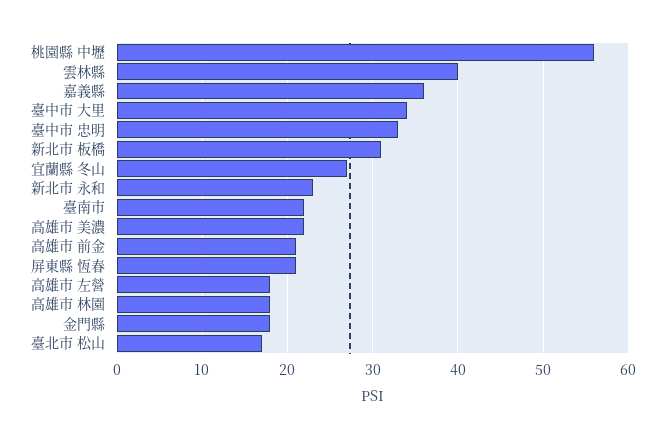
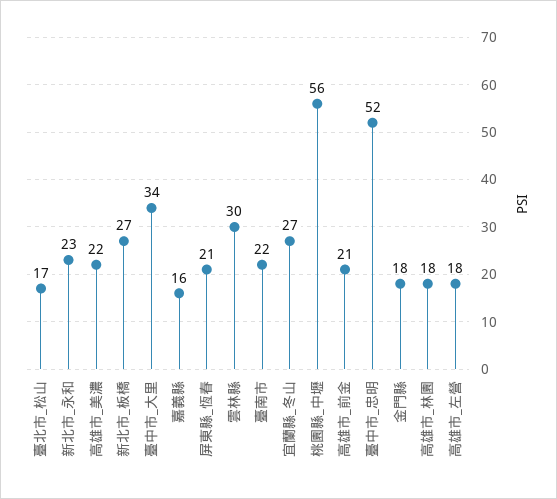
雲林縣: 40 -> 30
嘉義縣: 36 -> 16
臺中市 忠明: 33 -> 52
新北市 板橋: 31 -> 27

